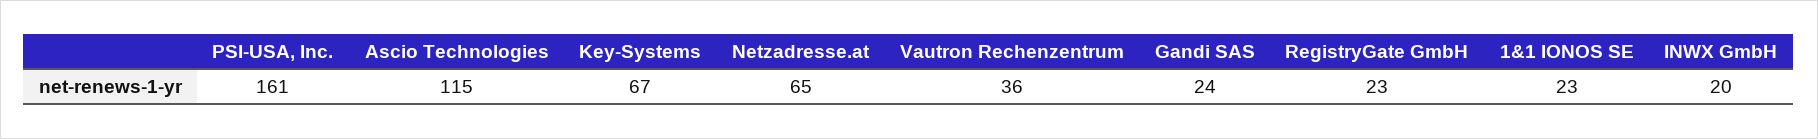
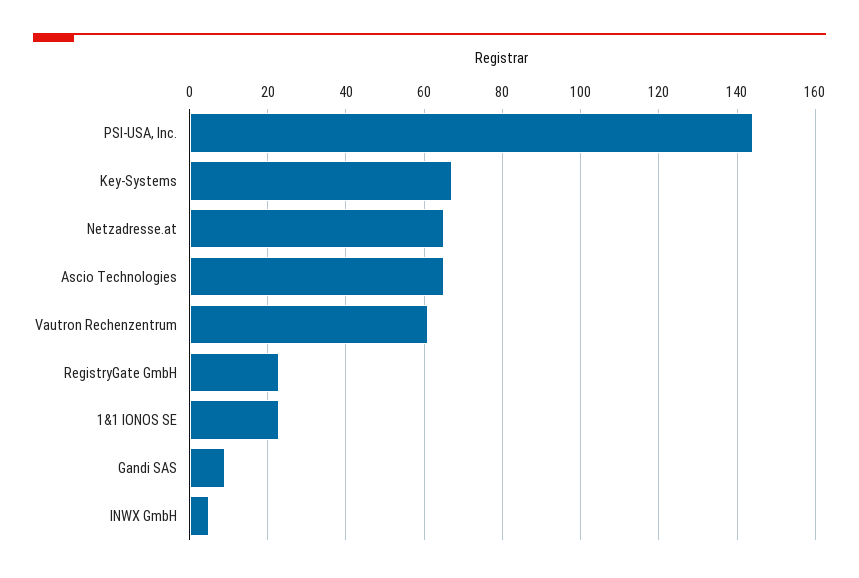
PSI-USA, Inc.: 161 -> 145
Ascio Technologies: 115 -> 65
Vautron Rechenzentrum: 36 -> 60
Gandi SAS: 24 -> 10
INWX GmbH: 20 -> 5

